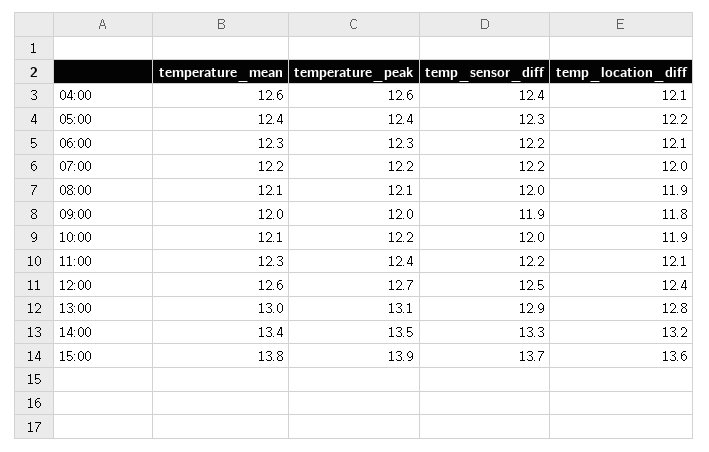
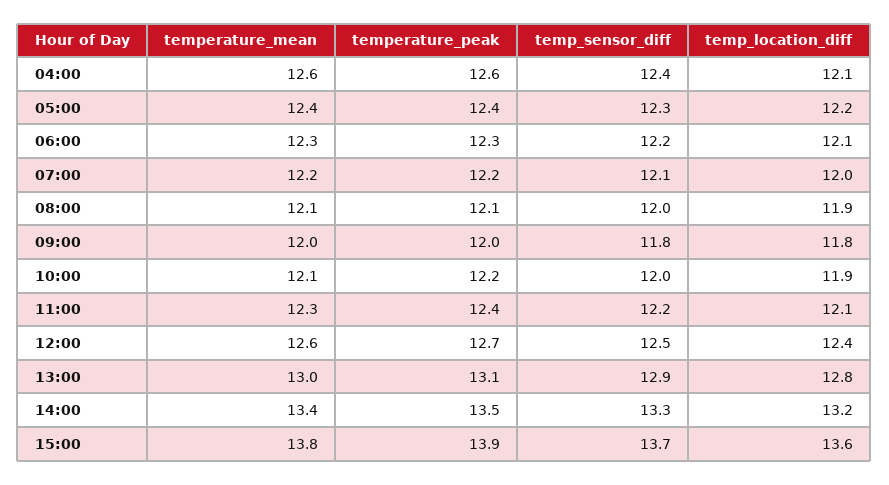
temp_sensor_diff, 07:00: 12.2 -> 12.1
temp_sensor_diff, 09:00: 11.9 -> 11.8

